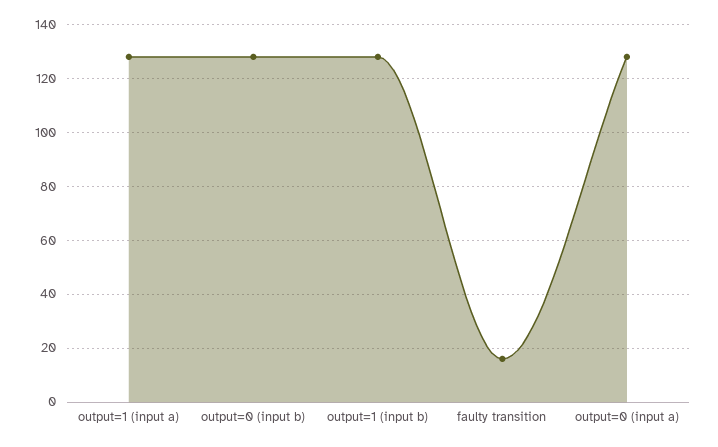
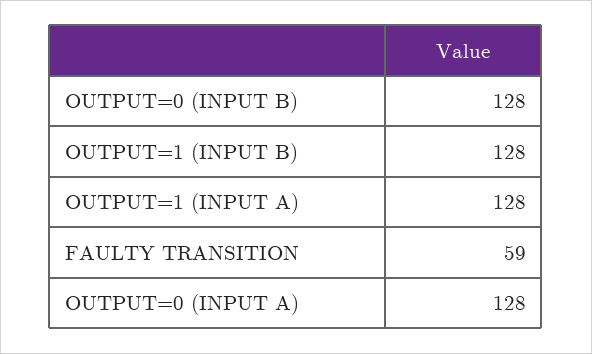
faulty transition: 15 -> 59

